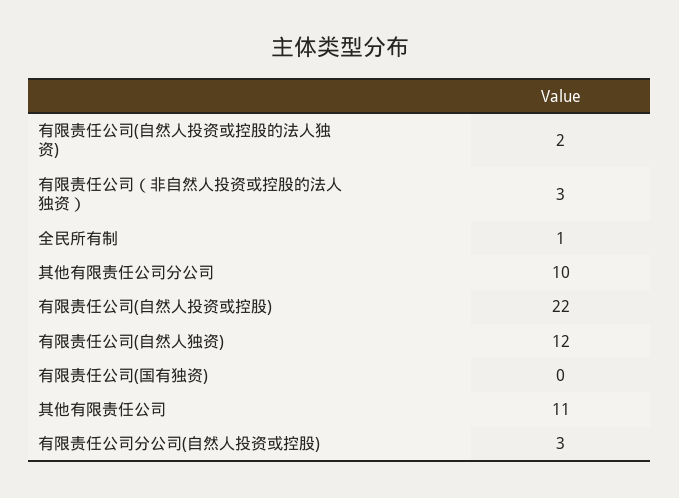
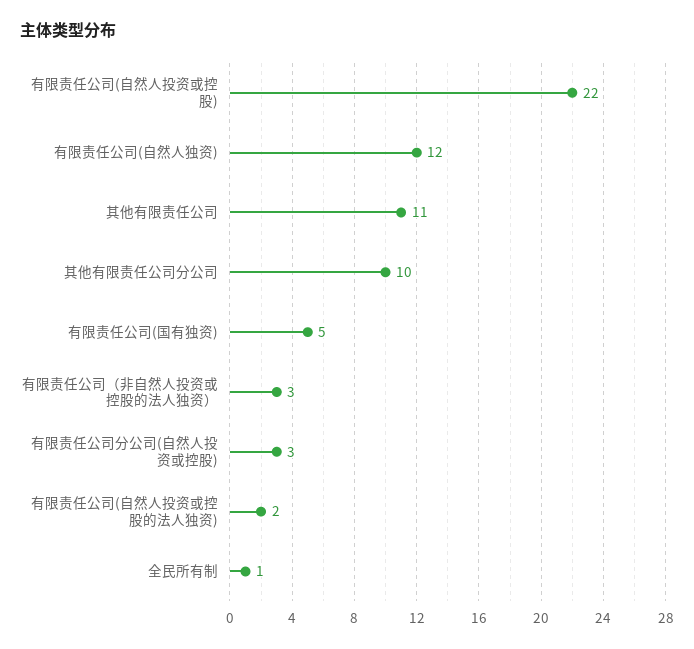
有限责任公司(国有独资): 0 -> 5

